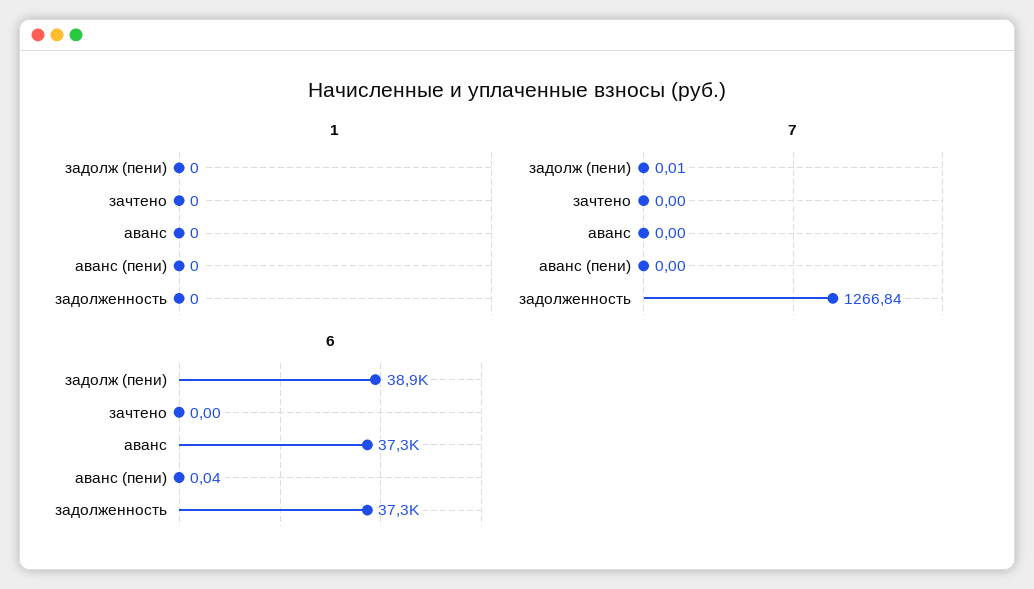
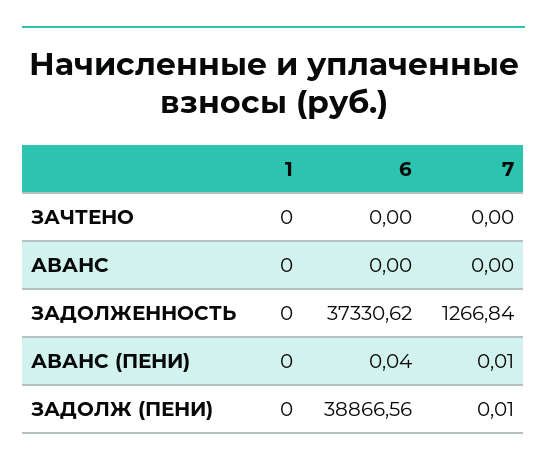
7, аванс (пени): 0 -> 0.01
6, аванс: 37300 -> 0

